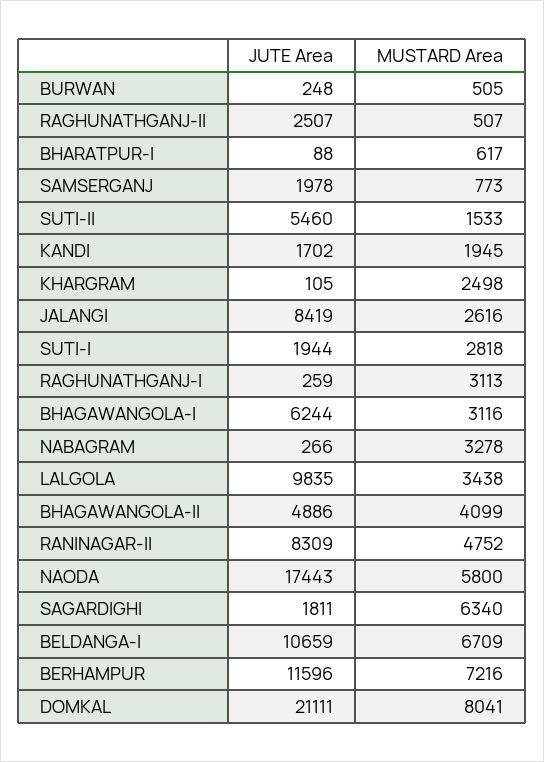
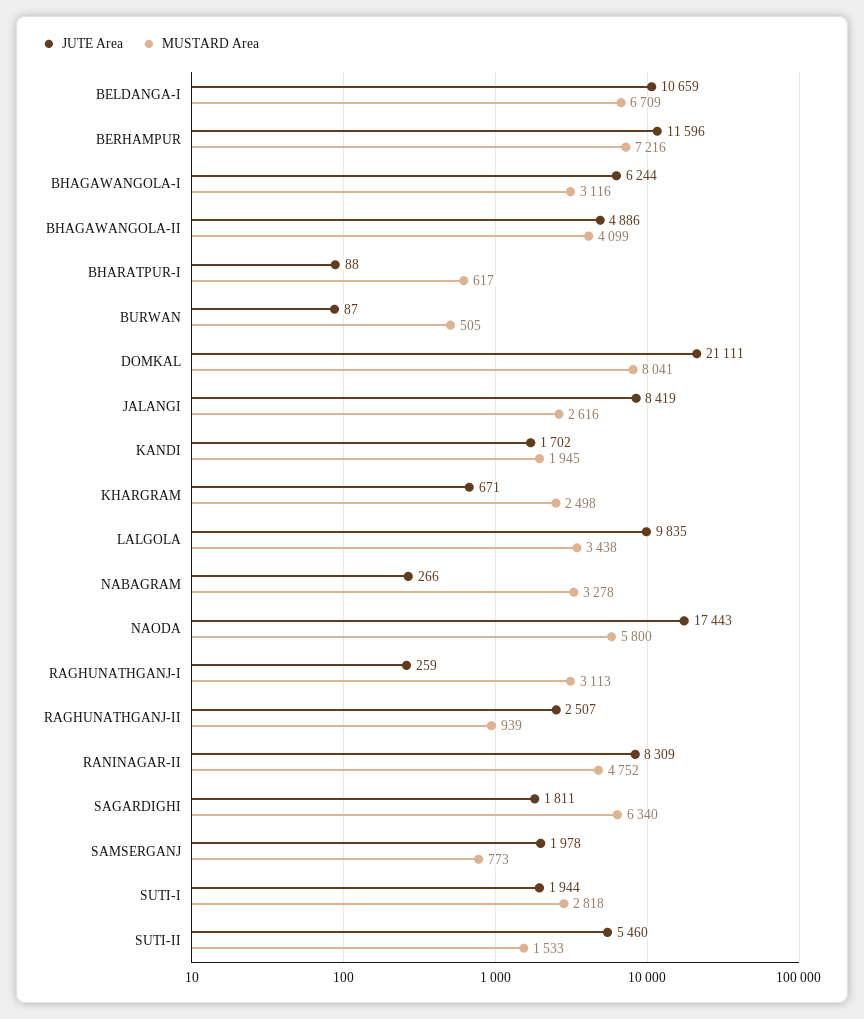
JUTE Area, BURWAN: 248 -> 87
MUSTARD Area, RAGHUNATHGANJ-II: 507 -> 939
JUTE Area, KHARGRAM: 105 -> 671

